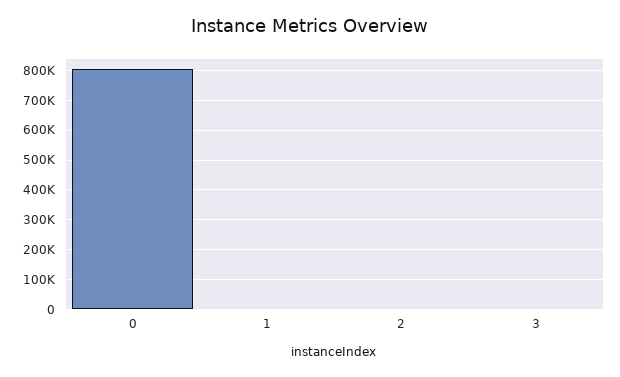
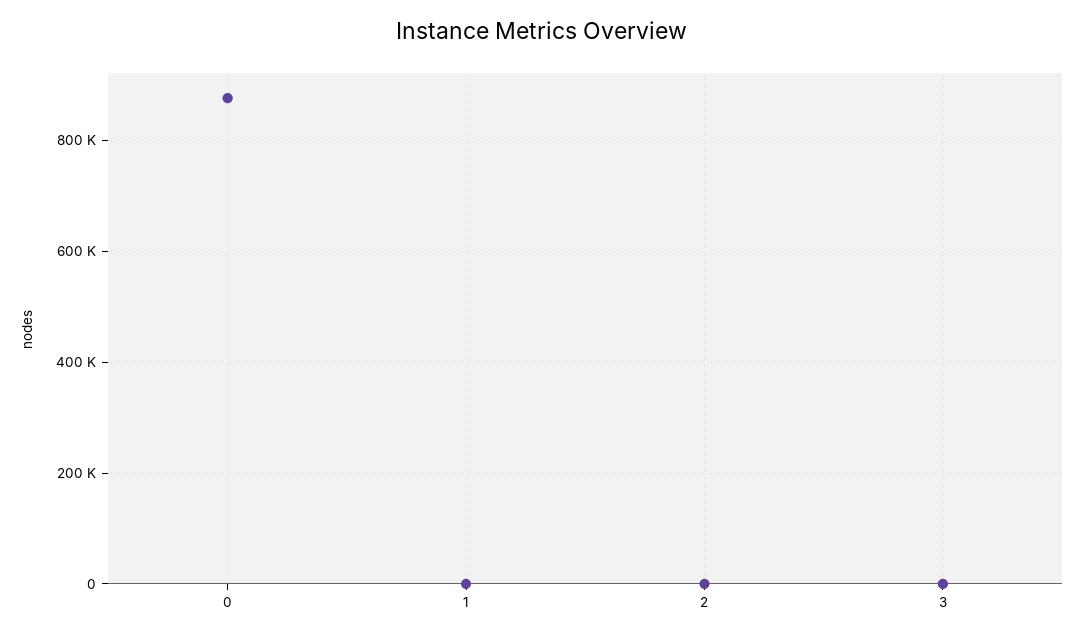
0: 800000 -> 880000

